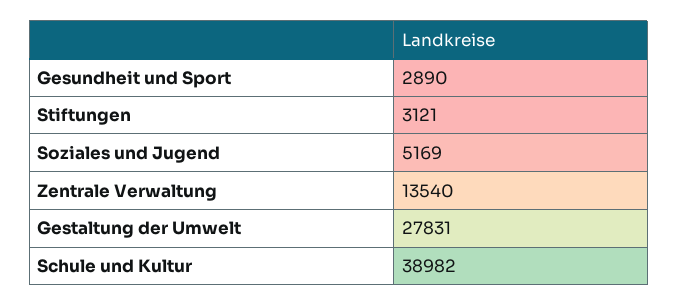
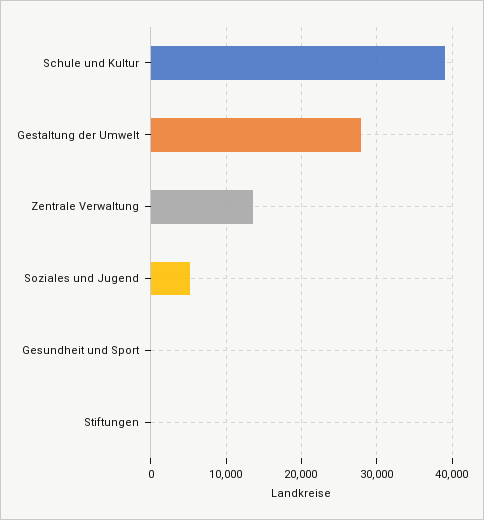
Gesundheit und Sport: 2890 -> 0
Stiftungen: 3121 -> 0

